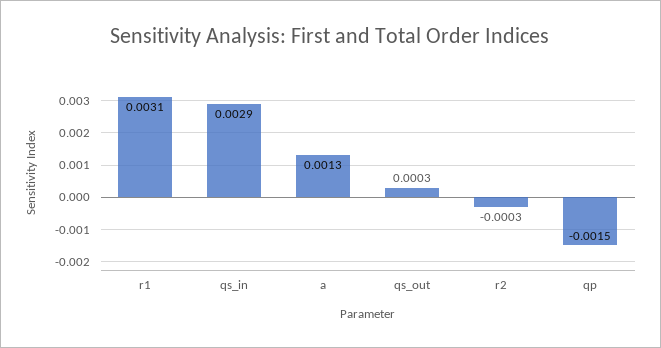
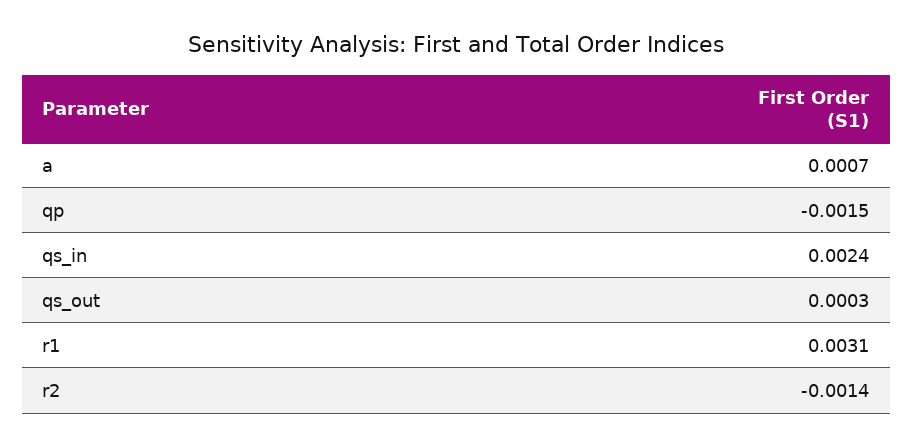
qs_in: 0.0029 -> 0.0024
a: 0.0013 -> 0.0007
r2: -0.0003 -> -0.0014

